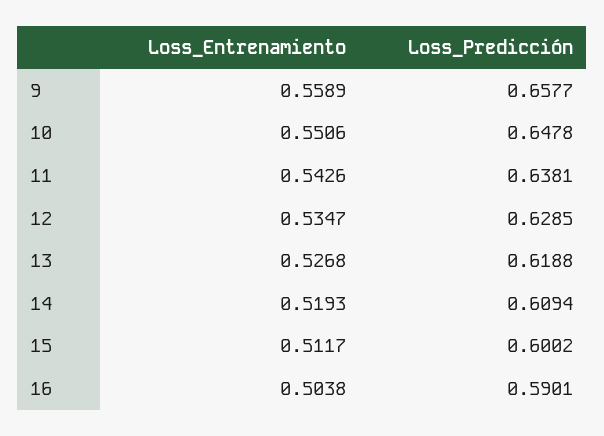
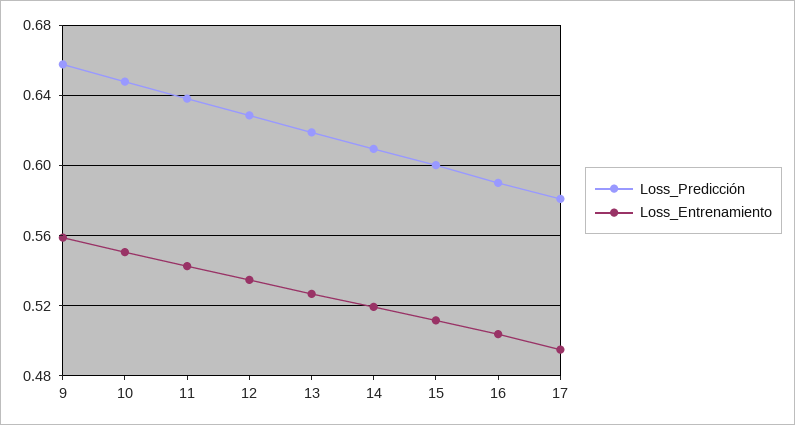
Loss_Predicción, 17: none -> 0.58
Loss_Entrenamiento, 17: none -> 0.495

